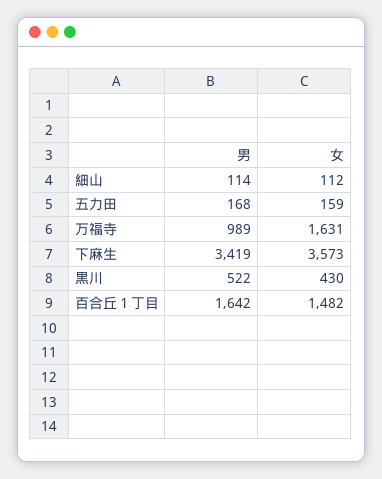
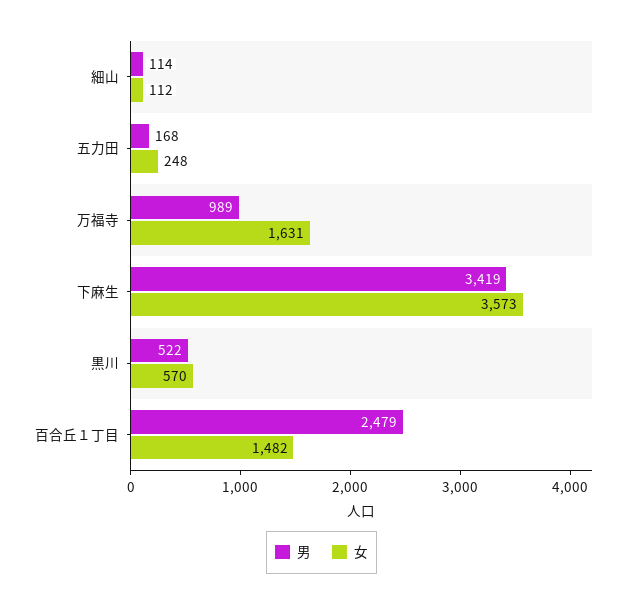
女, 五力田: 159 -> 248
女, 黒川: 430 -> 570
男, 百合丘１丁目: 1642 -> 2479

